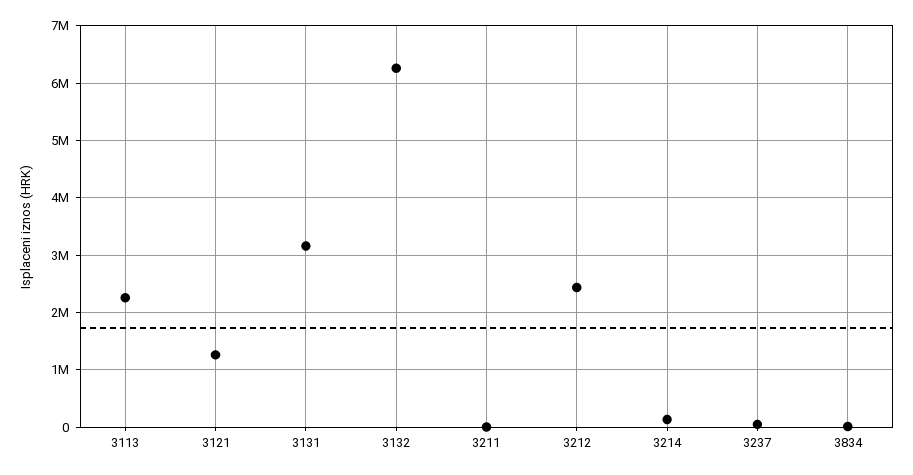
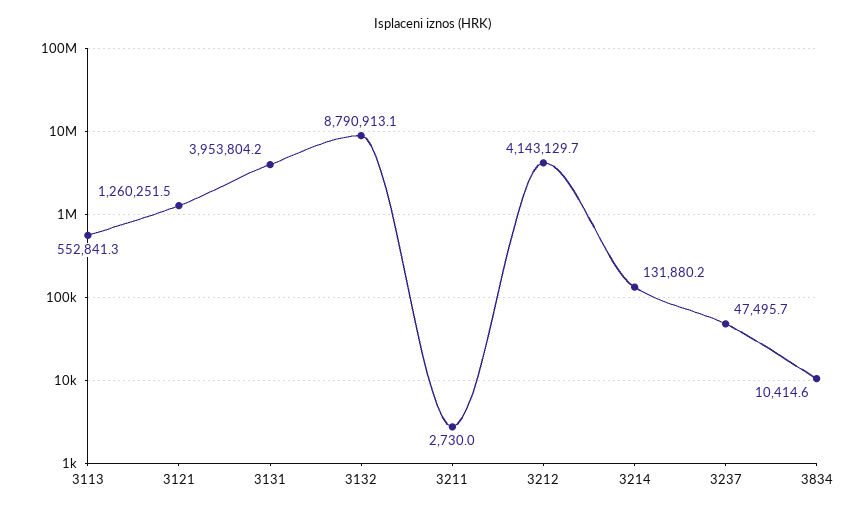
3113: 2200000 -> 552841.3
3131: 3200000 -> 3953804.2
3132: 6200000 -> 8790913.1
3212: 2400000 -> 4143129.7

